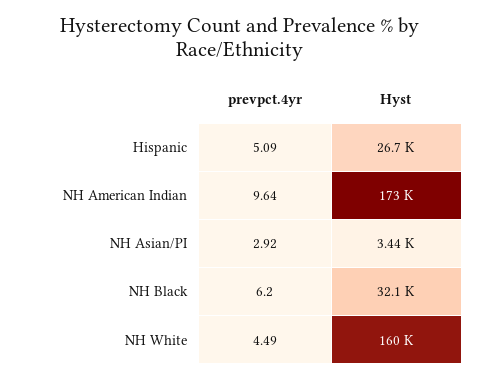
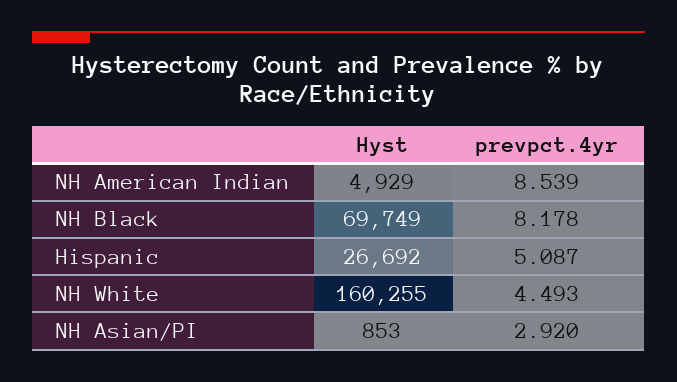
prevpct.4yr, NH American Indian: 9.64 -> 8.539
Hyst, NH American Indian: 173000 -> 4929
Hyst, NH Asian/PI: 3440 -> 853
prevpct.4yr, NH Black: 6.2 -> 8.178
Hyst, NH Black: 32100 -> 69749

